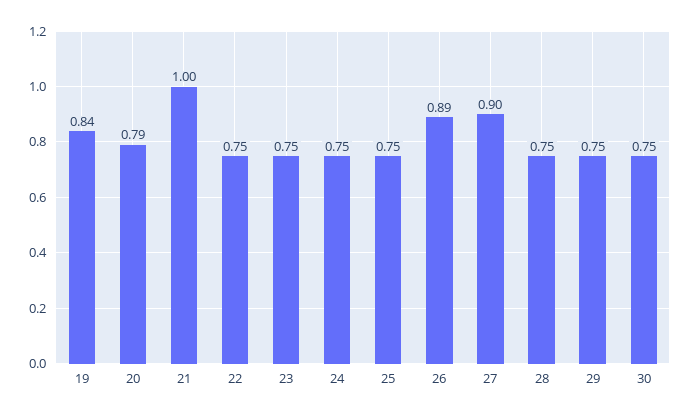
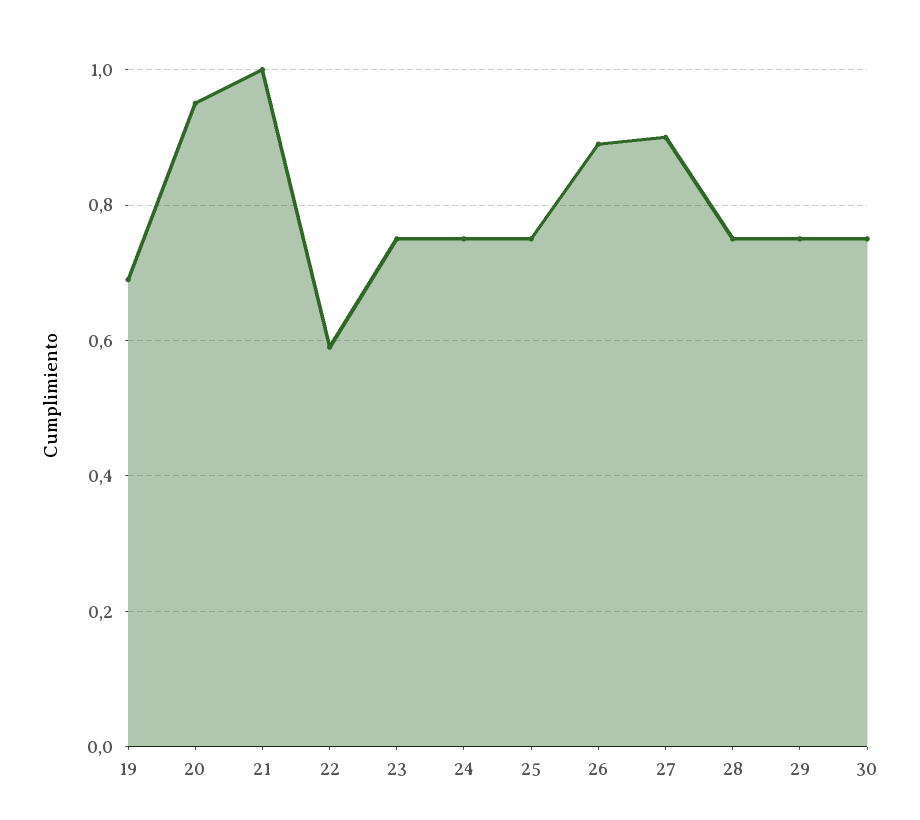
19: 0.84 -> 0.7
20: 0.79 -> 0.95
22: 0.75 -> 0.6

